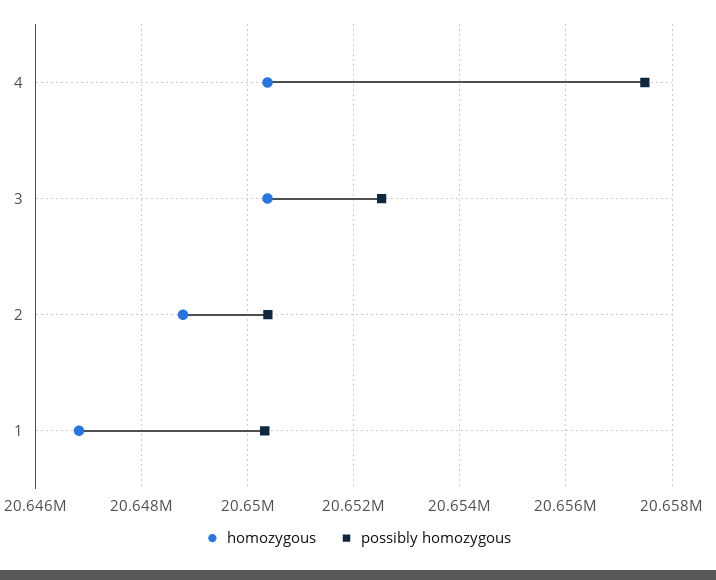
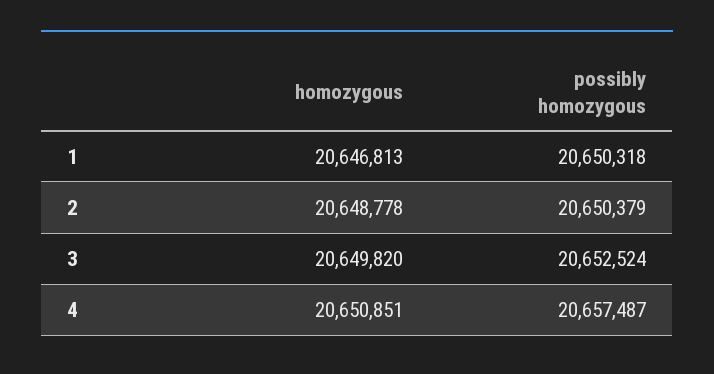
homozygous, 4: 20650400 -> 20650851
homozygous, 3: 20650400 -> 20649820

